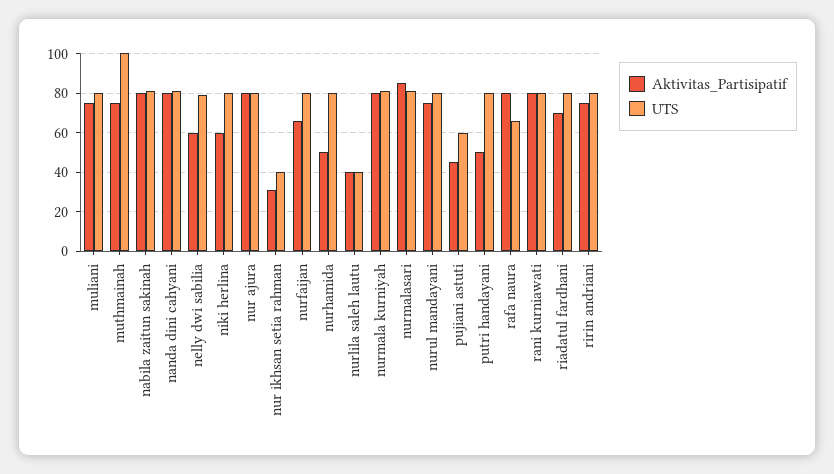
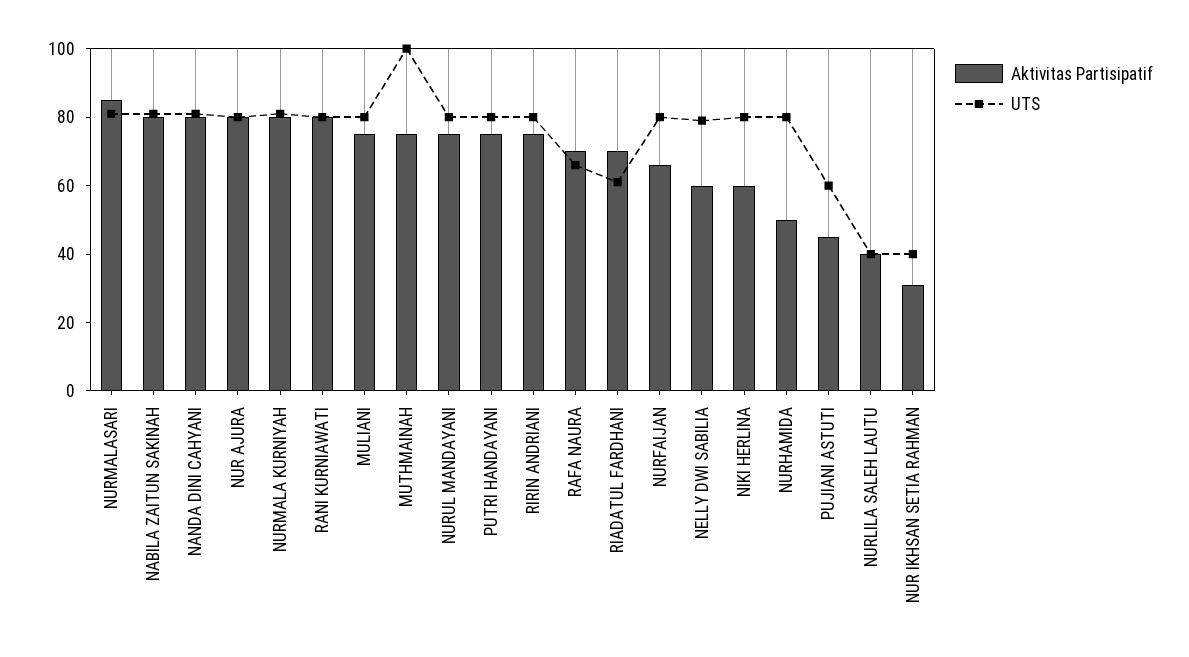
Aktivitas_Partisipatif, putri handayani: 50 -> 75
Aktivitas_Partisipatif, rafa naura: 80 -> 70
UTS, riadatul fardhani: 80 -> 60

